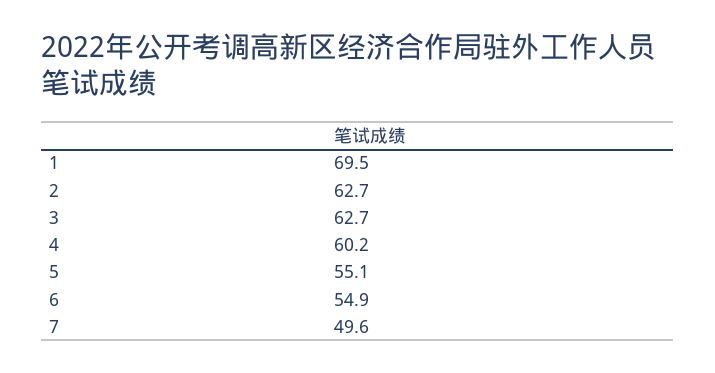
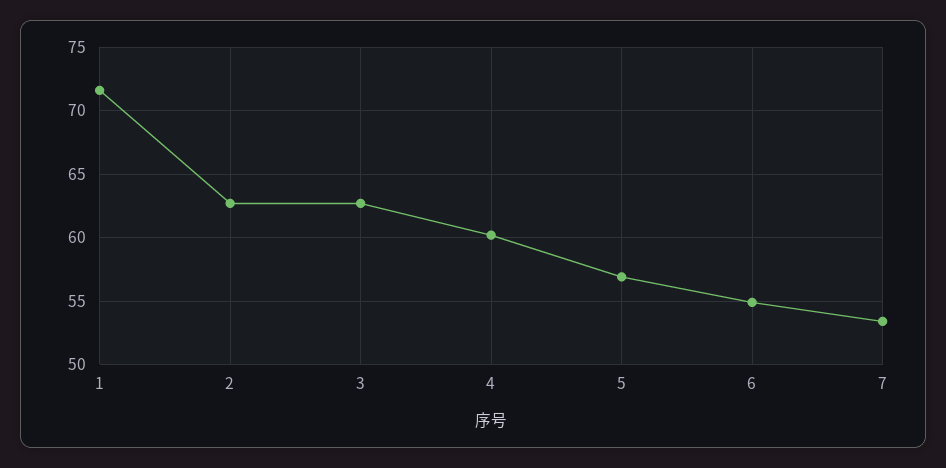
1: 69.5 -> 71.5
5: 55.1 -> 57
7: 49.6 -> 53.5

